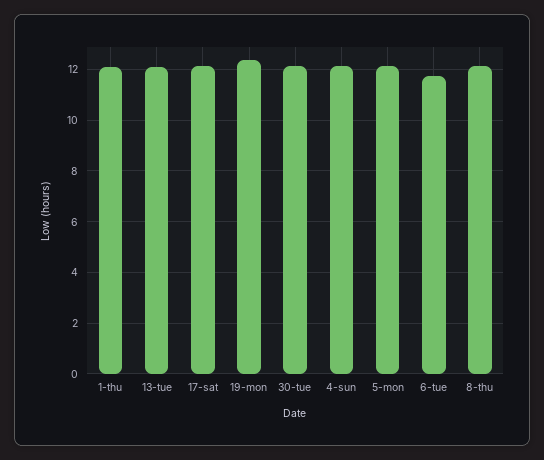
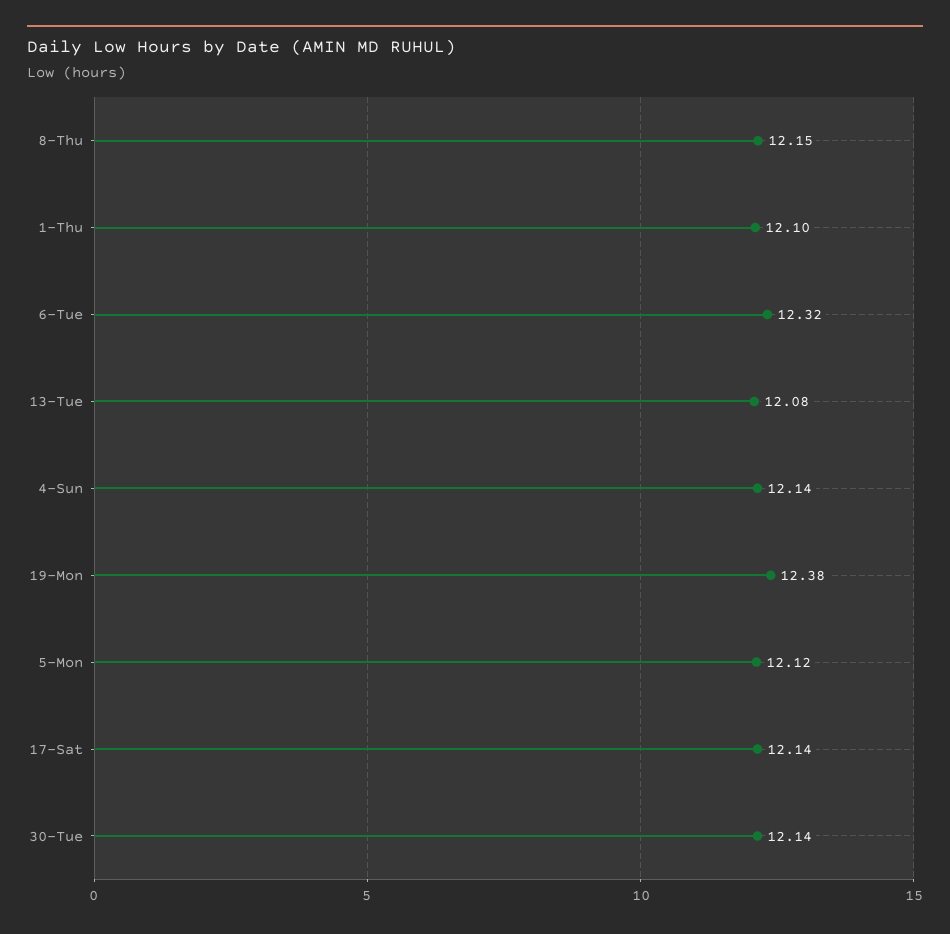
6-tue: 11.75 -> 12.32

